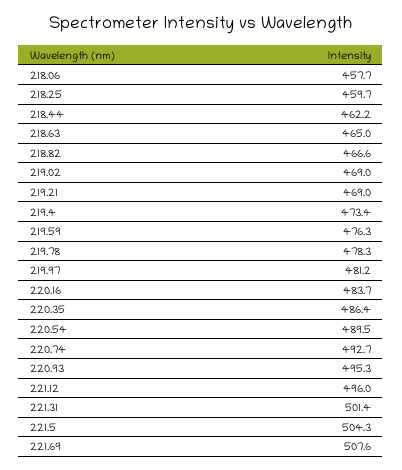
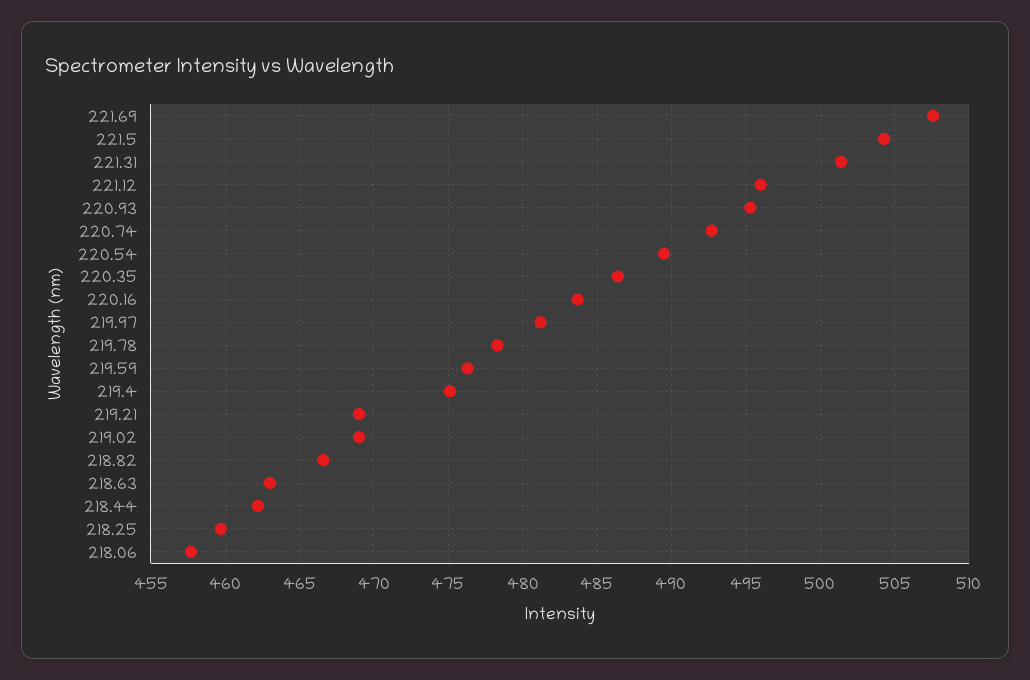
218.63: 465 -> 463
219.4: 473.4 -> 475

